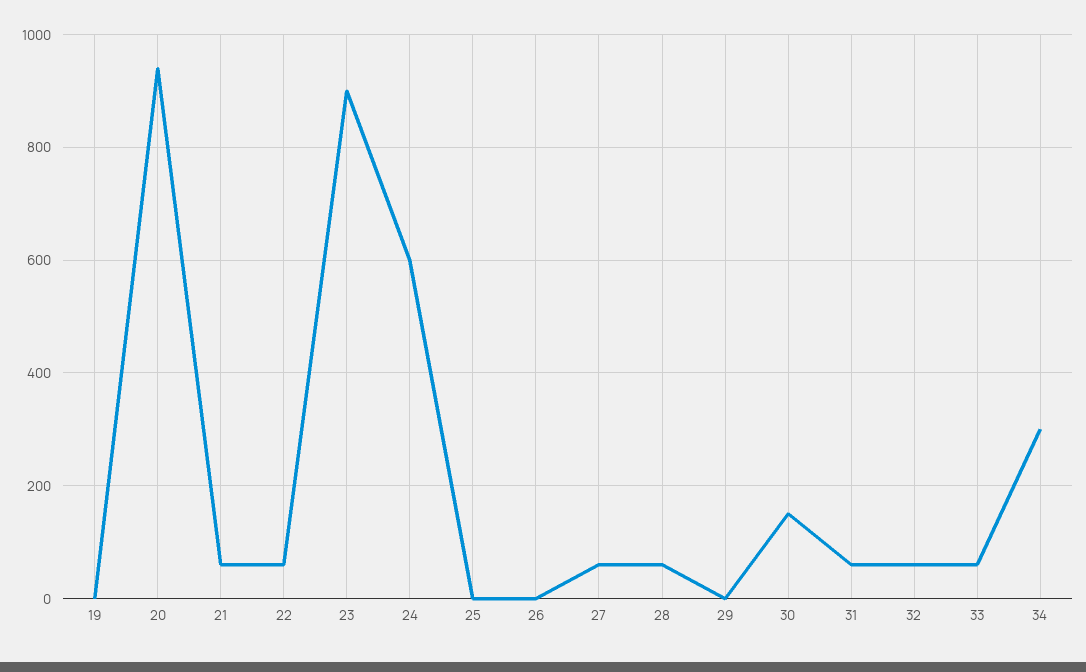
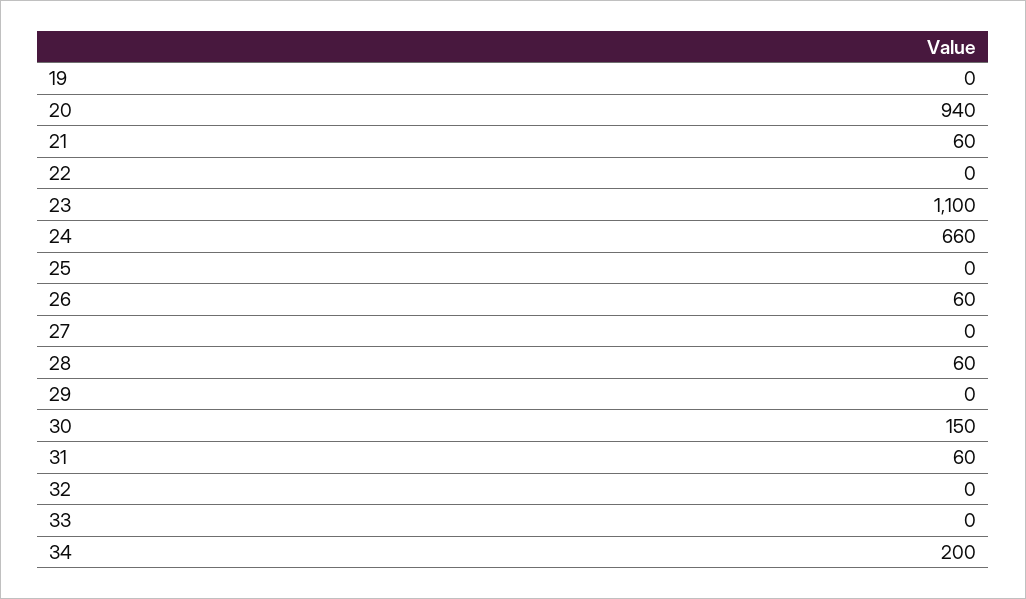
22: 60 -> 0
23: 900 -> 1100
24: 600 -> 660
26: 0 -> 60
27: 60 -> 0
32: 60 -> 0
33: 60 -> 0
34: 300 -> 200

